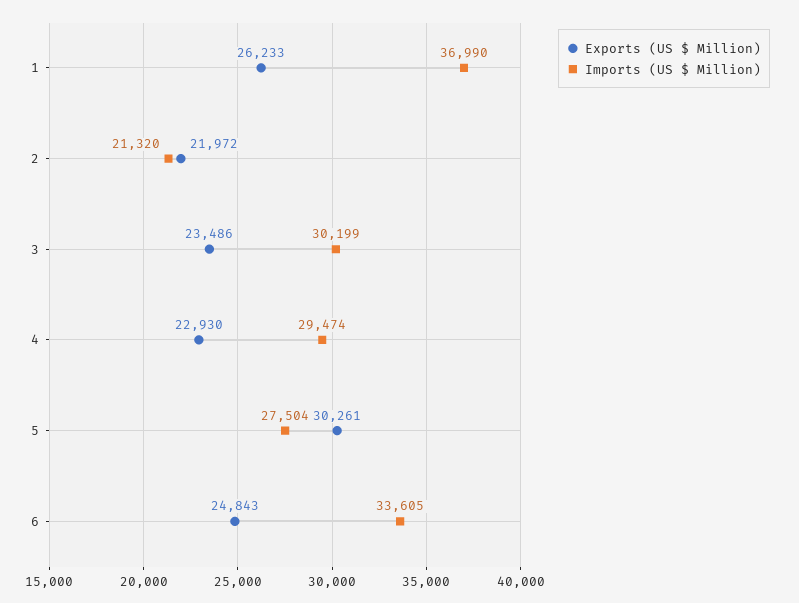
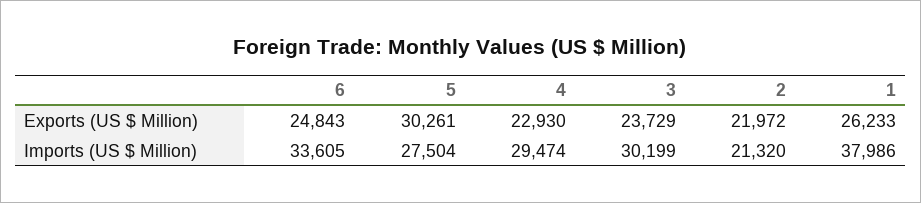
Imports (US $ Million), 1: 36990 -> 37986
Exports (US $ Million), 3: 23486 -> 23729

